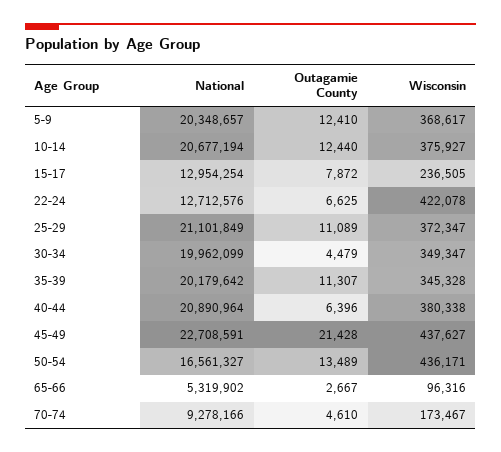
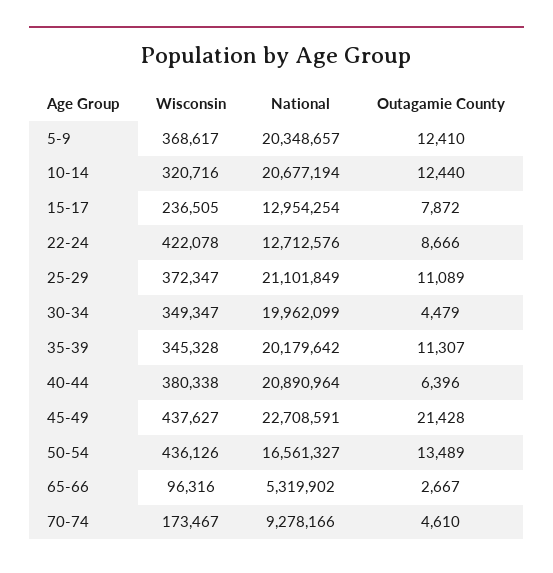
Wisconsin, 10-14: 375927 -> 320716
Outagamie County, 22-24: 6625 -> 8666
Wisconsin, 50-54: 436171 -> 436126

